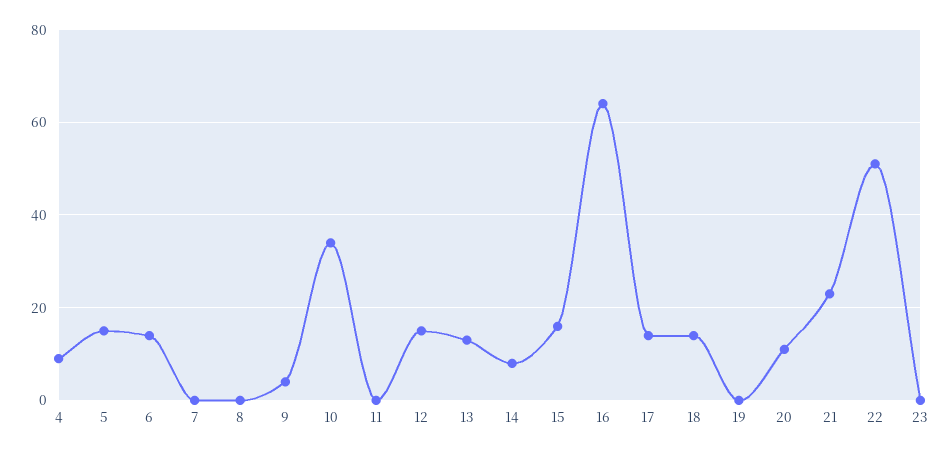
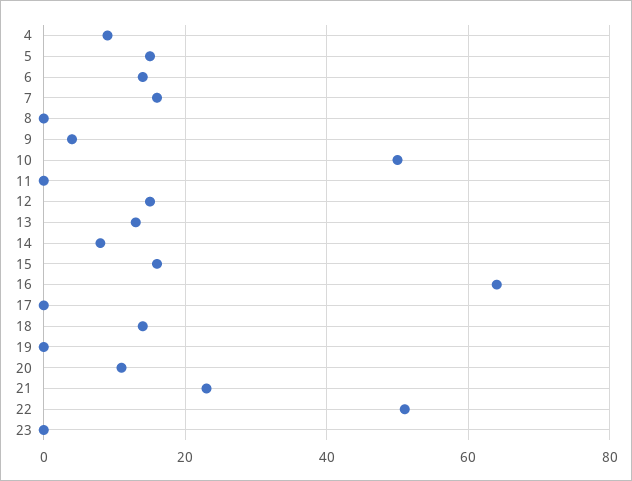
7: 0 -> 15
10: 35 -> 50
17: 15 -> 0

